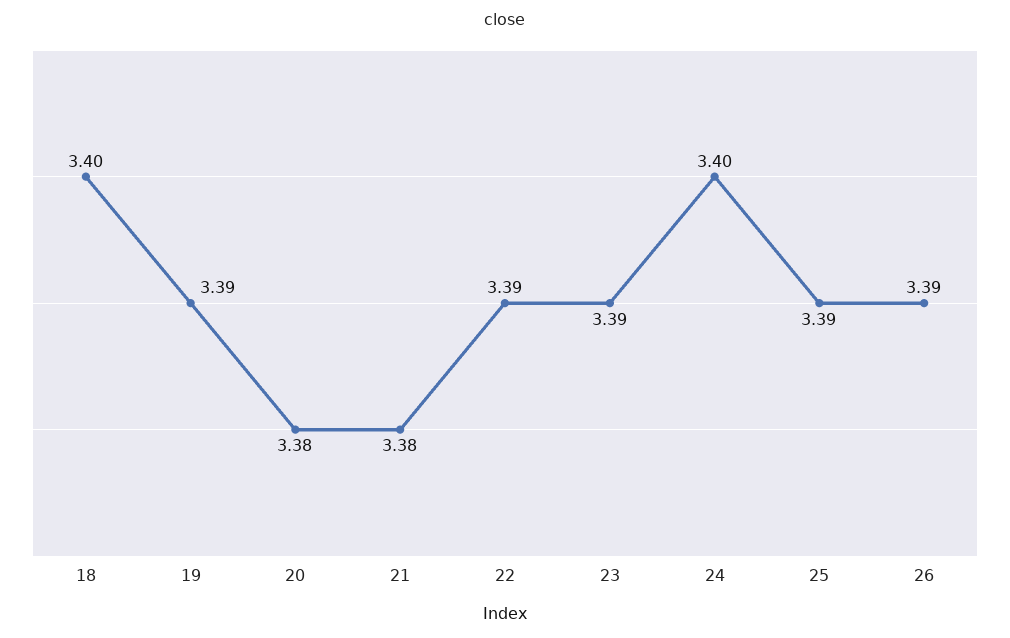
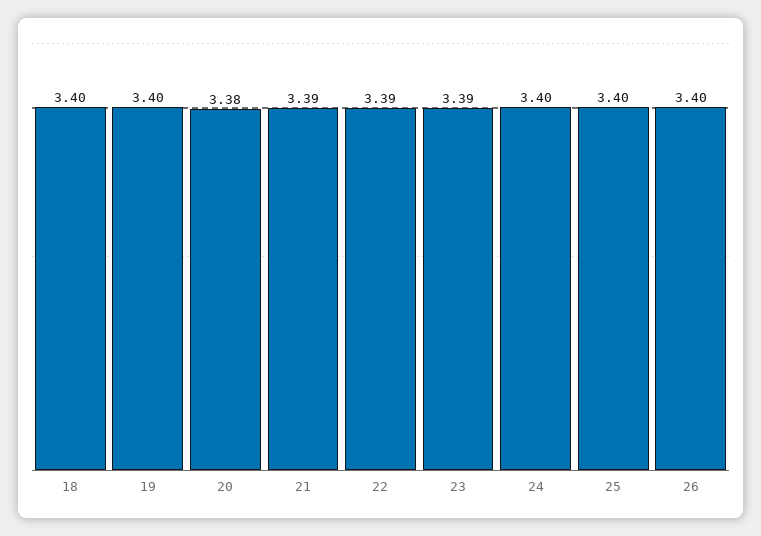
19: 3.39 -> 3.4
21: 3.38 -> 3.39
25: 3.39 -> 3.4
26: 3.39 -> 3.4

